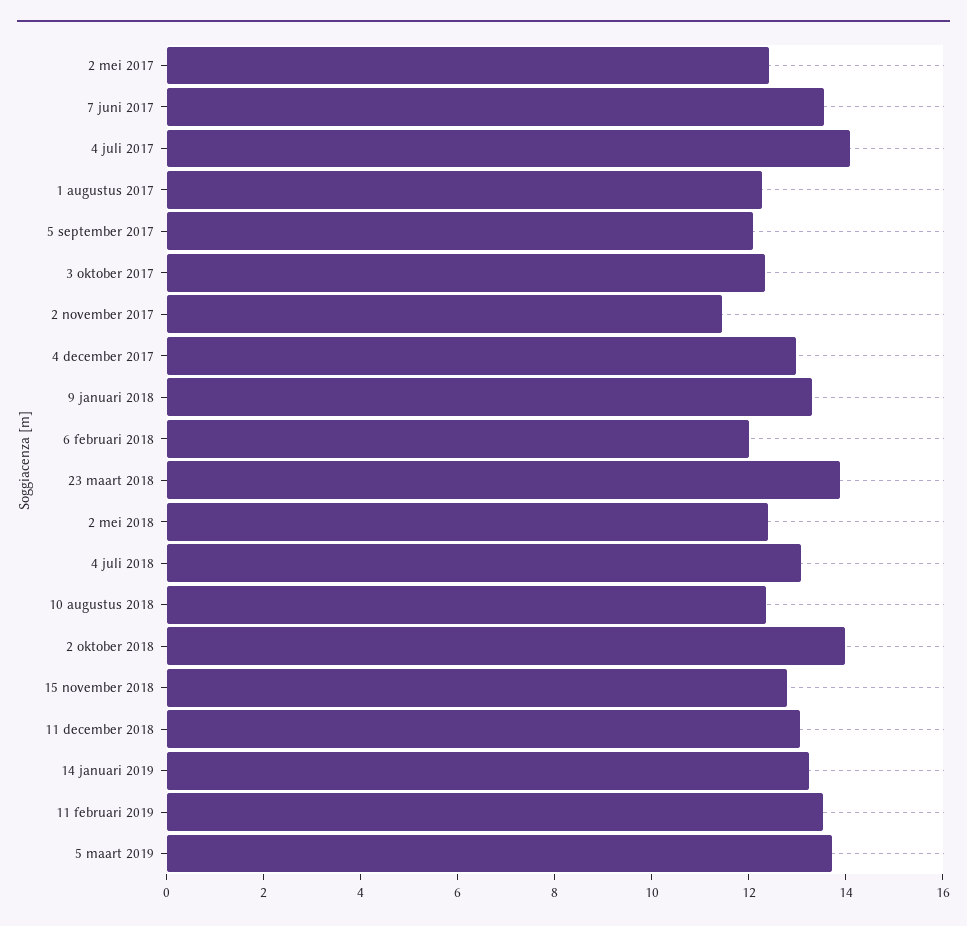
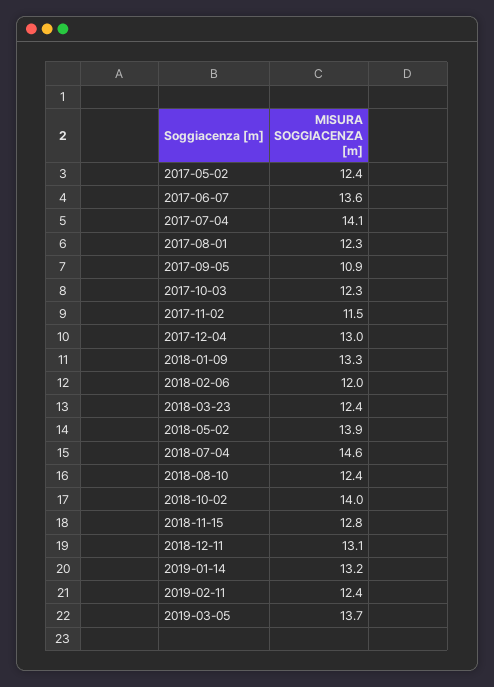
5 september 2017: 12 -> 10.9
23 maart 2018: 14 -> 12.4
2 mei 2018: 12.5 -> 13.9
4 juli 2018: 13 -> 14.6
11 februari 2019: 13.5 -> 12.4

